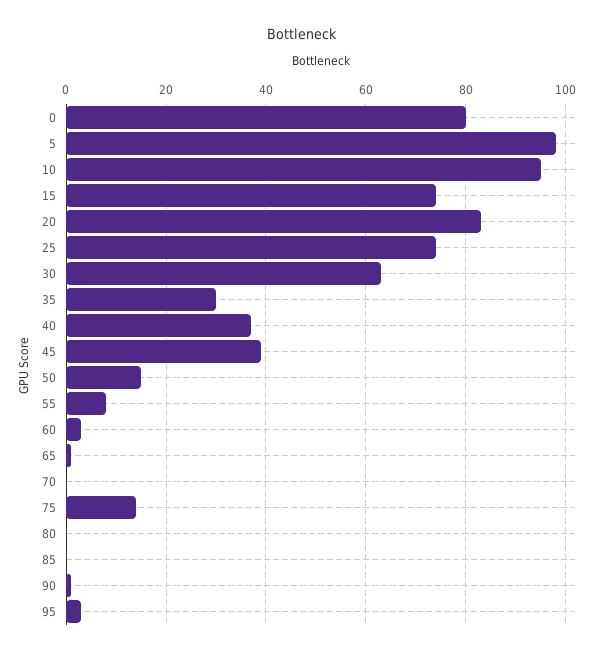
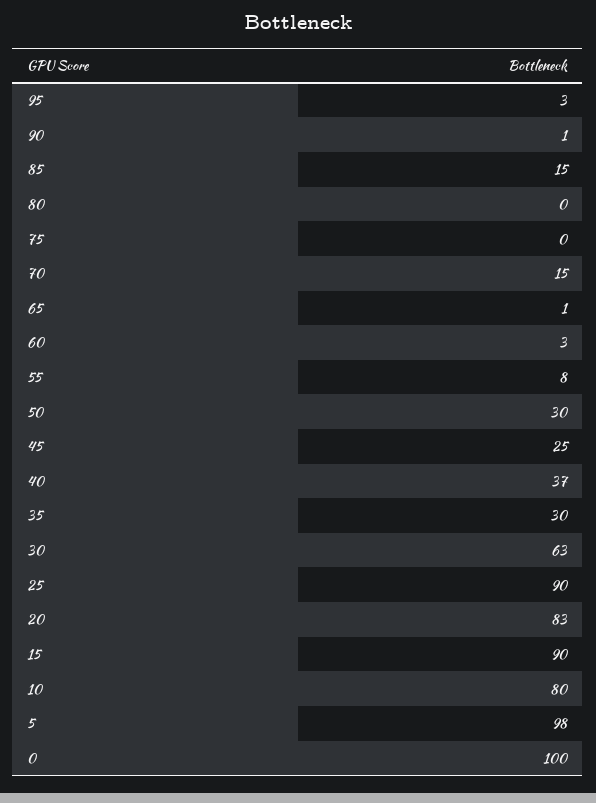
0: 80 -> 100
10: 95 -> 80
15: 75 -> 90
25: 75 -> 90
45: 40 -> 25
50: 15 -> 30
70: 0 -> 15
75: 15 -> 0
85: 0 -> 15

